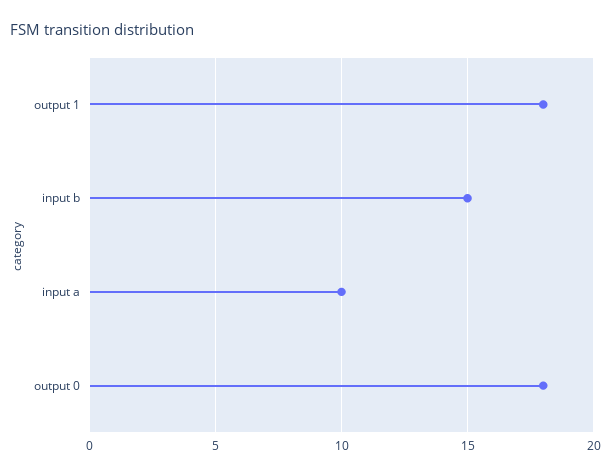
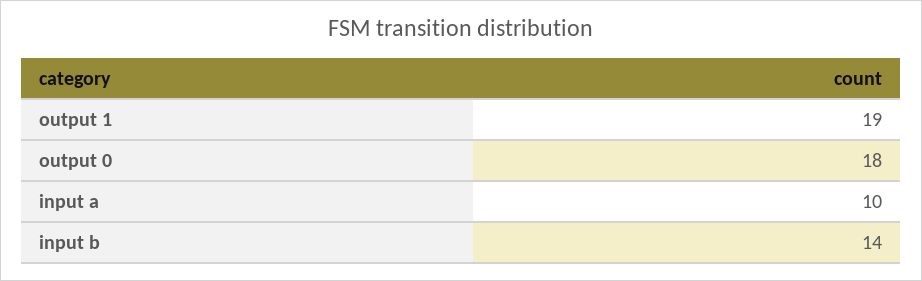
output 1: 18 -> 19
input b: 15 -> 14

